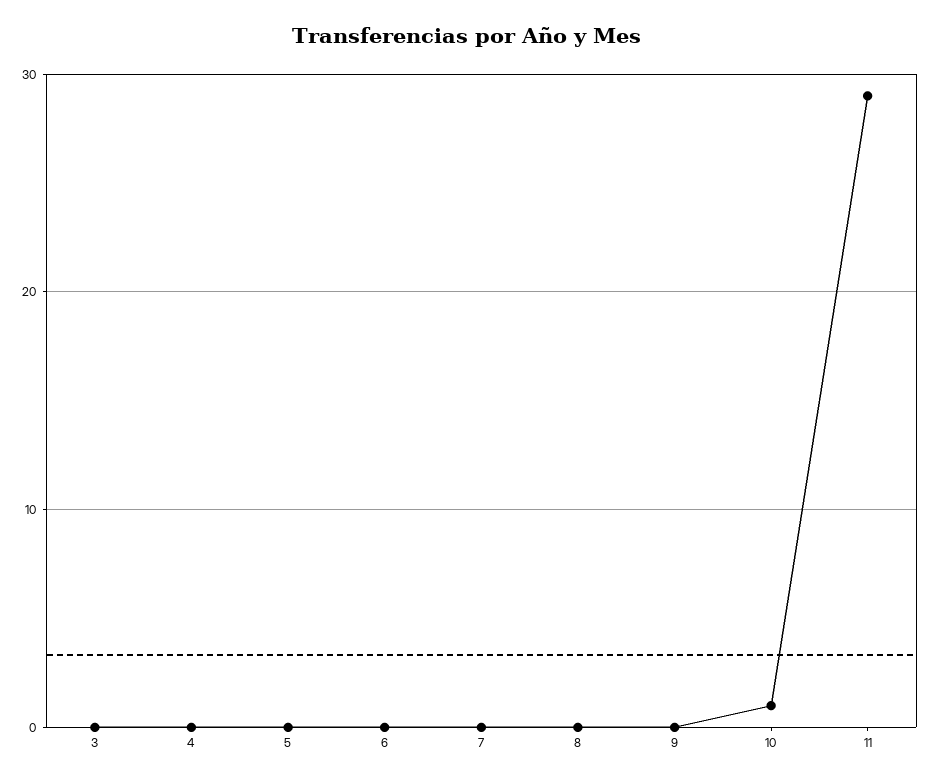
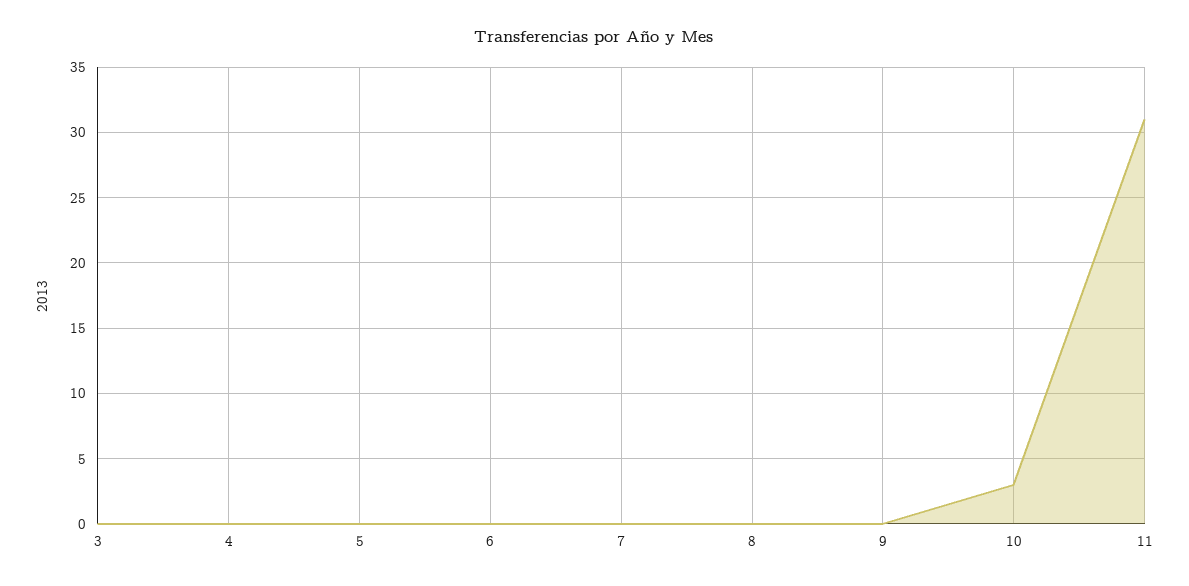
10: 1 -> 3
11: 29 -> 31

